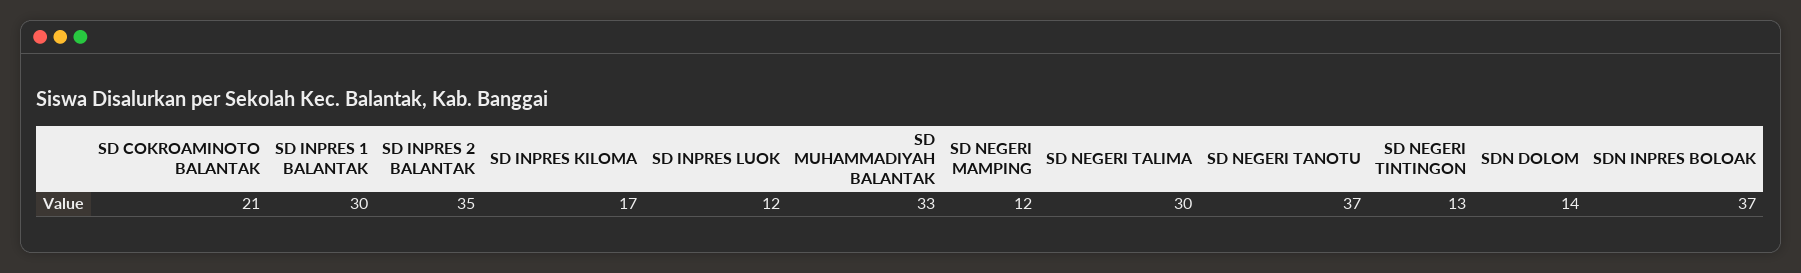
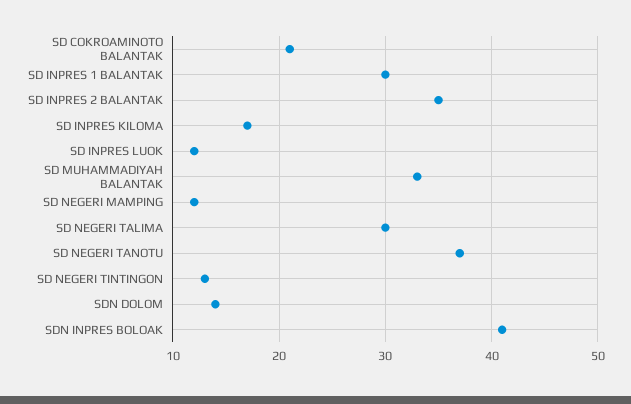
SDN INPRES BOLOAK: 37 -> 41

